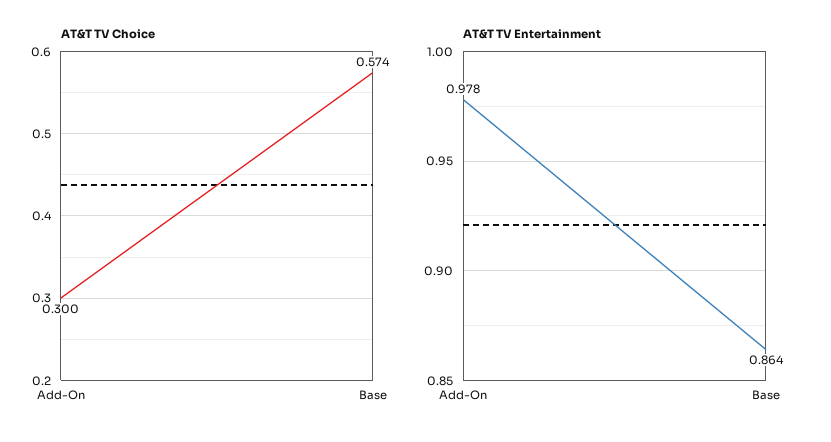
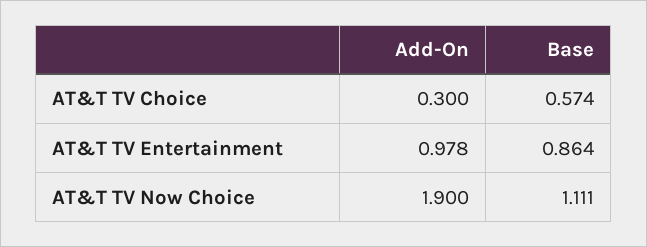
AT&T TV Now Choice, Add-On: none -> 1.9
AT&T TV Now Choice, Base: none -> 1.111

